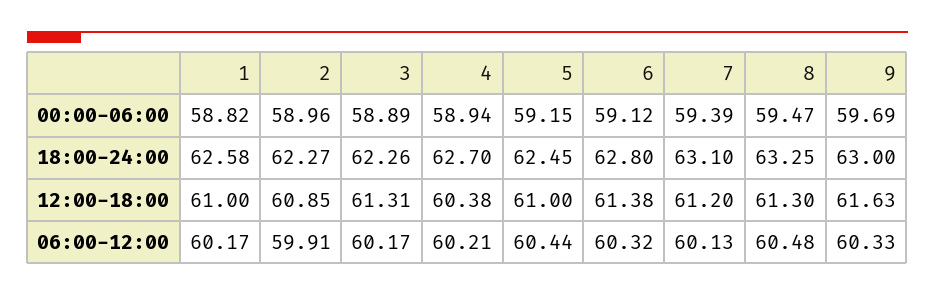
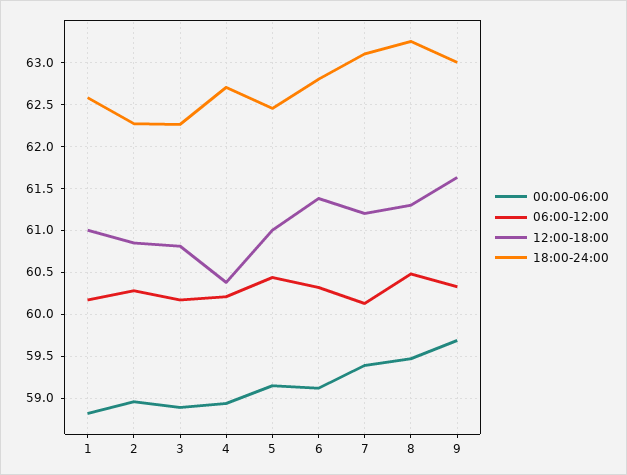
12:00-18:00, 3: 61.31 -> 60.8
06:00-12:00, 2: 59.91 -> 60.3

